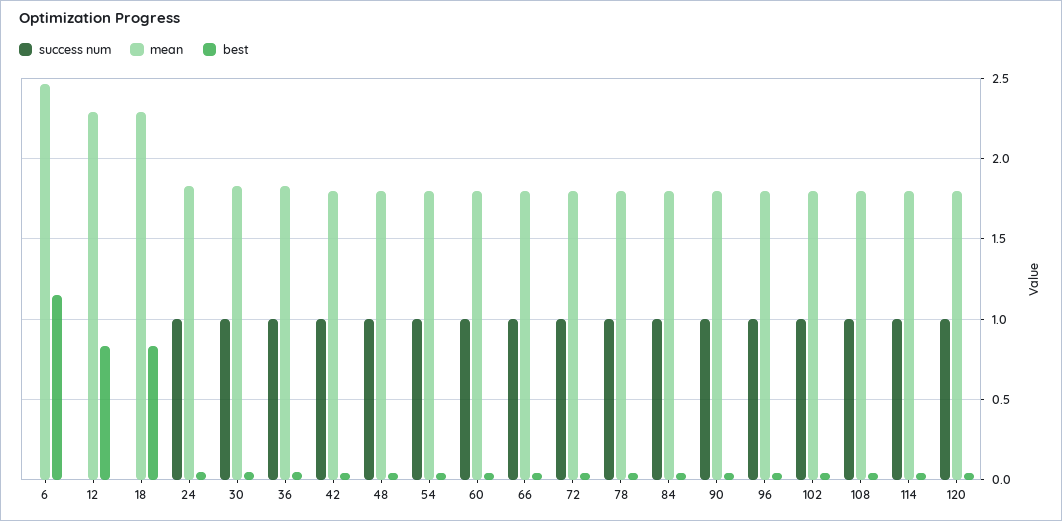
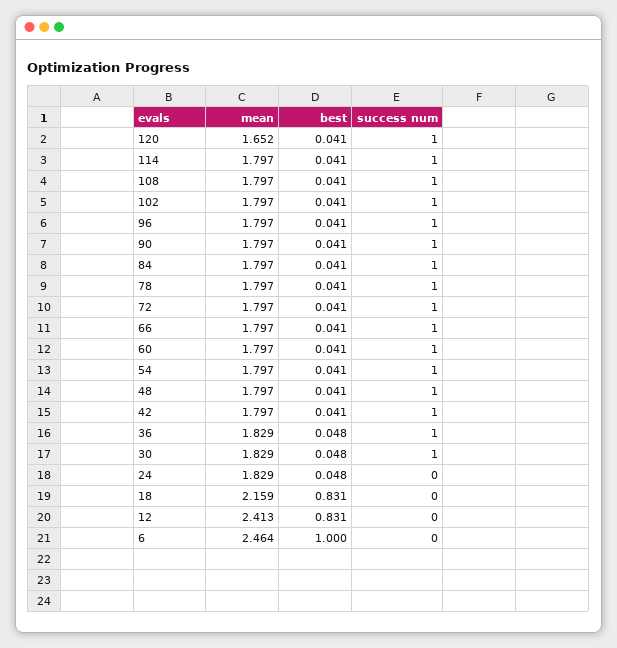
best, 6: 1.15 -> 1
mean, 12: 2.3 -> 2.413
mean, 18: 2.3 -> 2.159
success num, 24: 1 -> 0
mean, 120: 1.8 -> 1.652

